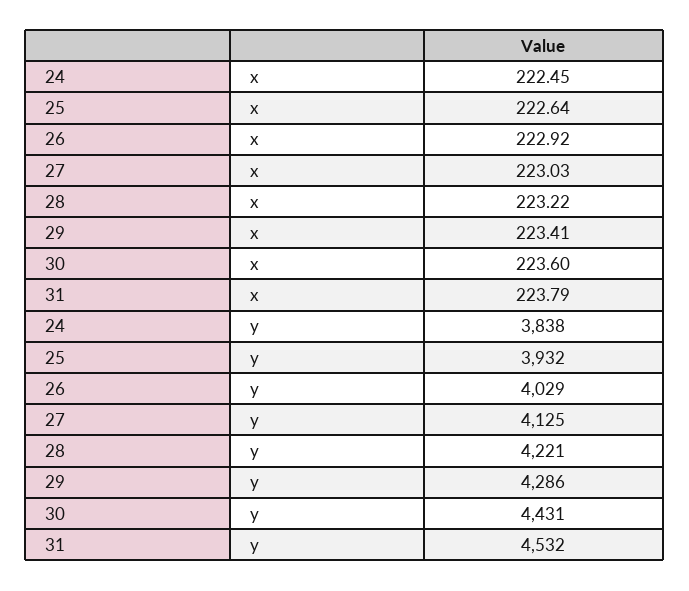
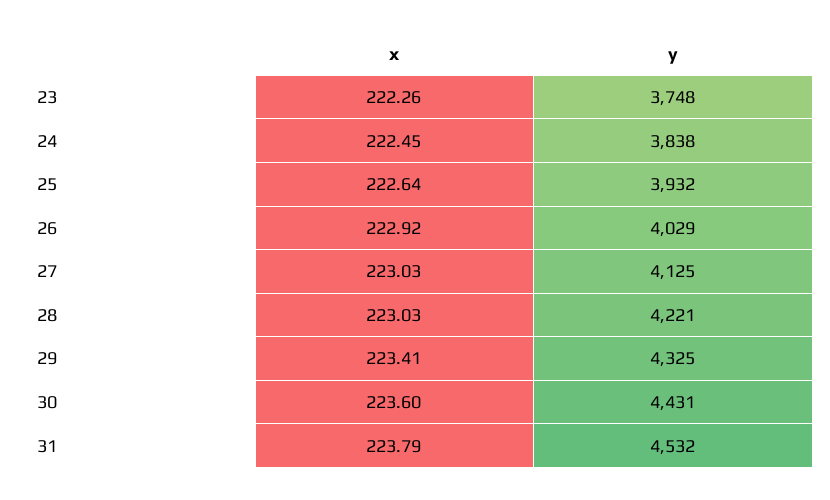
28, x: 223.22 -> 223.03
29, y: 4286 -> 4325
23, x: none -> 222.26
23, y: none -> 3748

